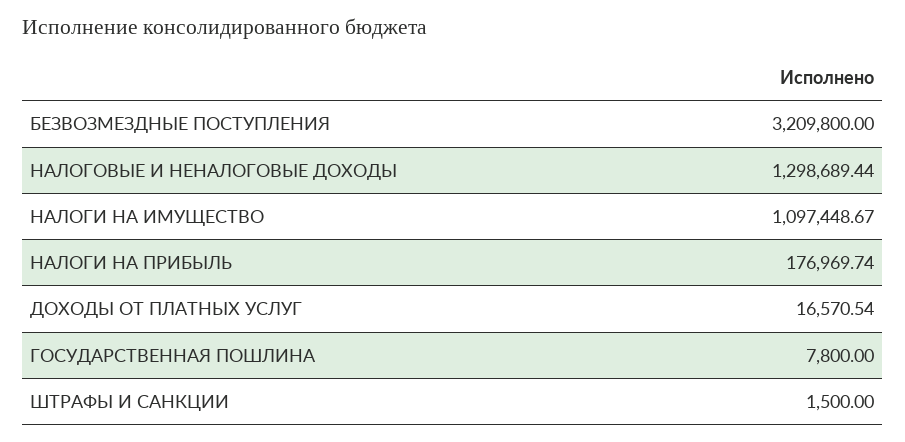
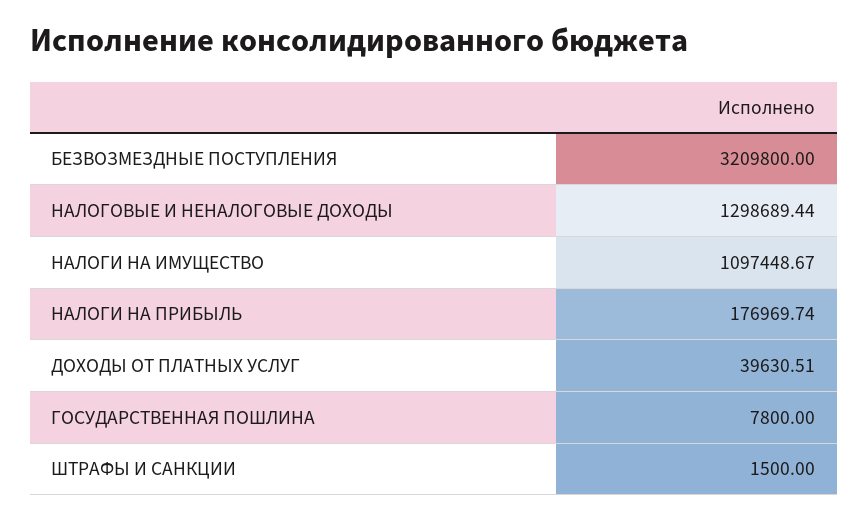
ДОХОДЫ ОТ ПЛАТНЫХ УСЛУГ: 16570.54 -> 39630.51

